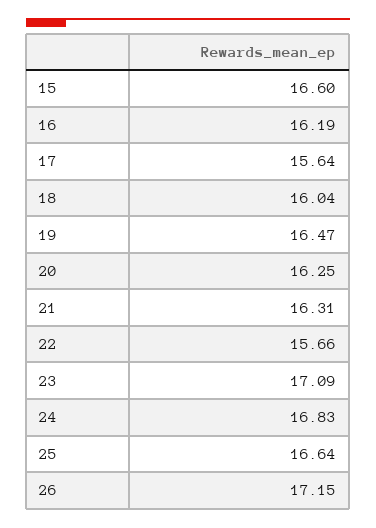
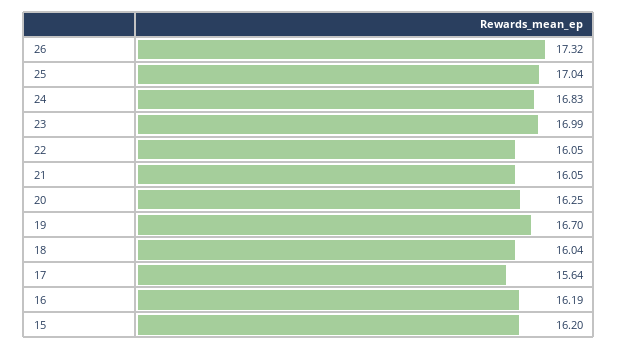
15: 16.6 -> 16.2
19: 16.47 -> 16.7
21: 16.31 -> 16.05
22: 15.66 -> 16.05
23: 17.09 -> 16.99
25: 16.64 -> 17.04
26: 17.15 -> 17.32

